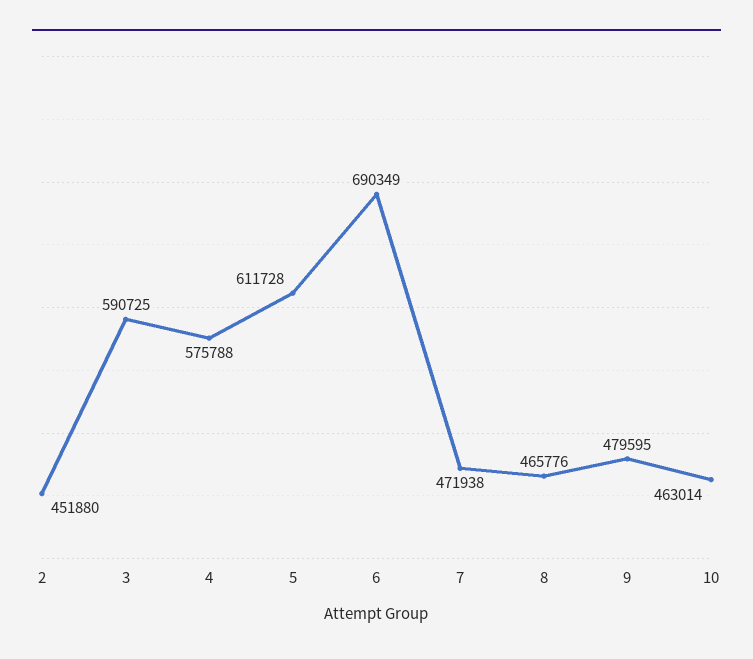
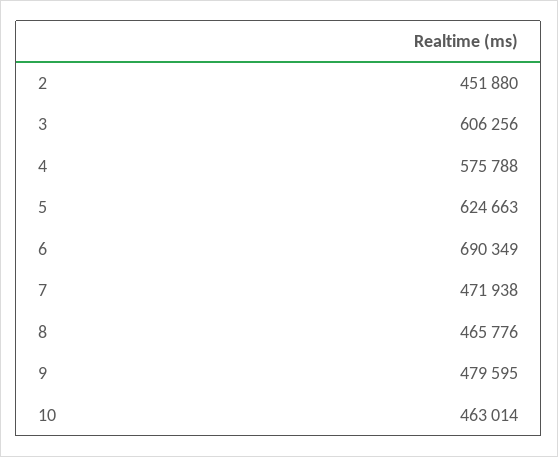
3: 590725 -> 606256
5: 611728 -> 624663

